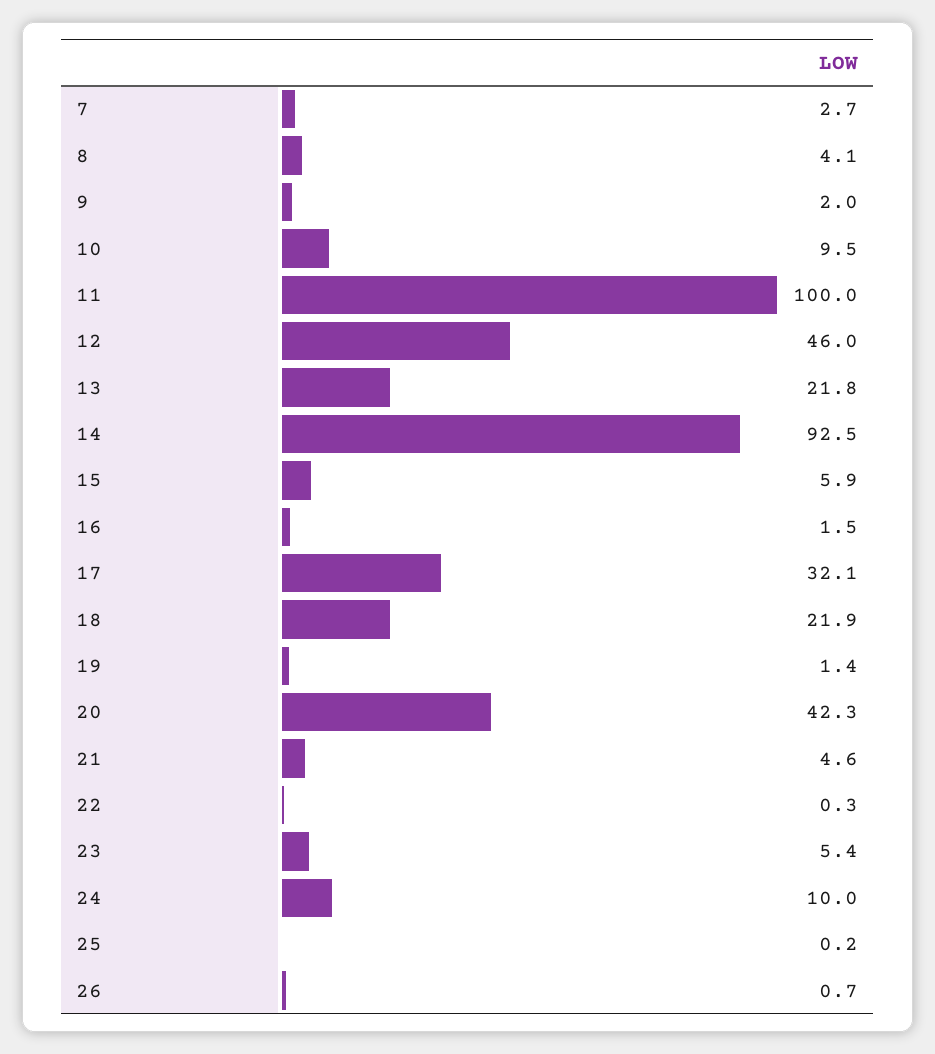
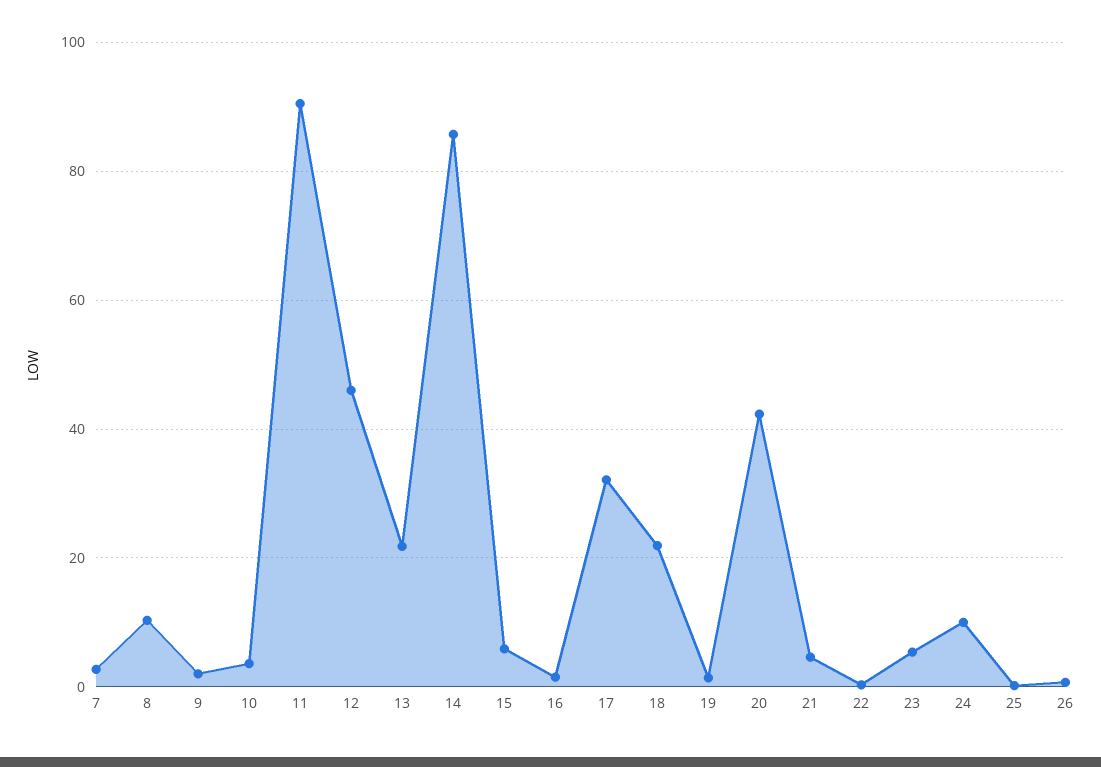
8: 4.1 -> 10
10: 9.5 -> 4
11: 100 -> 90
14: 92.5 -> 86

